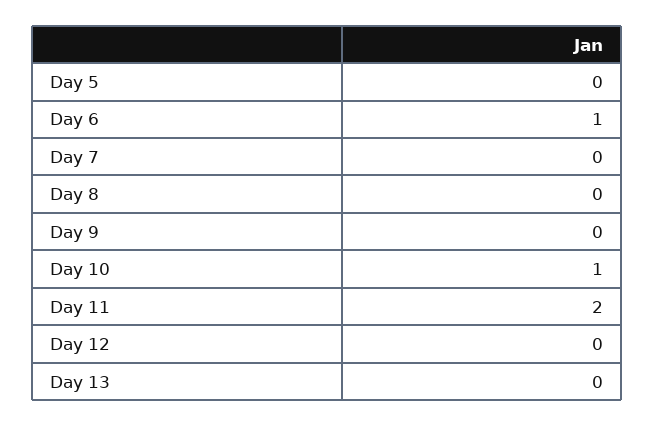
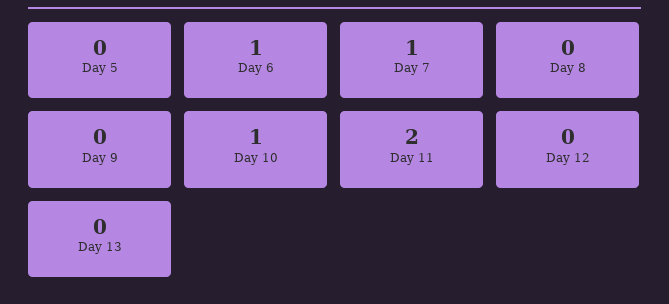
Day 7: 0 -> 1

